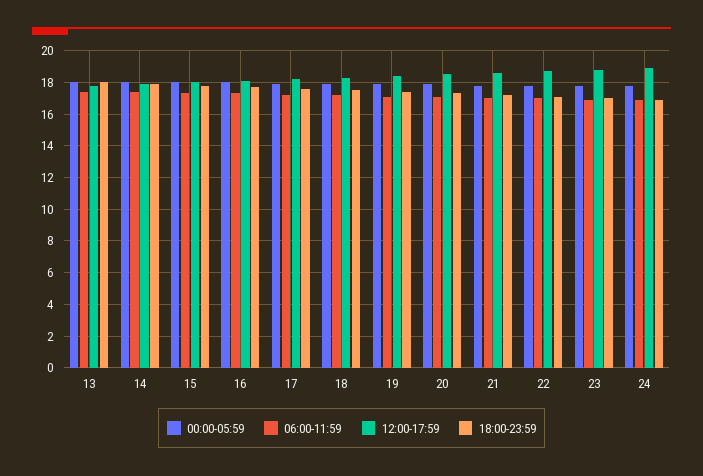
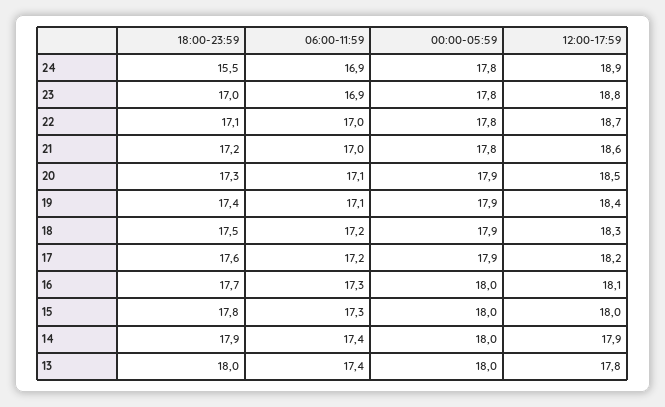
18:00-23:59, 24: 17 -> 15.5

